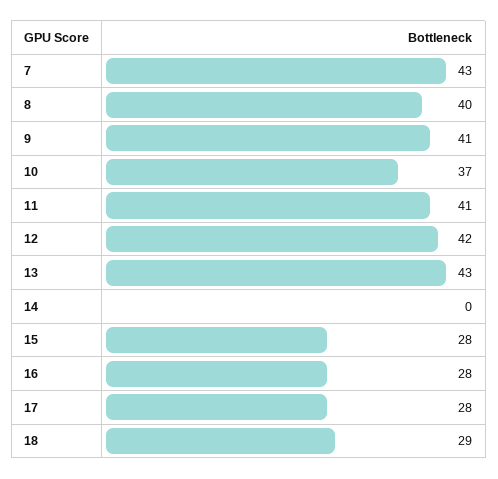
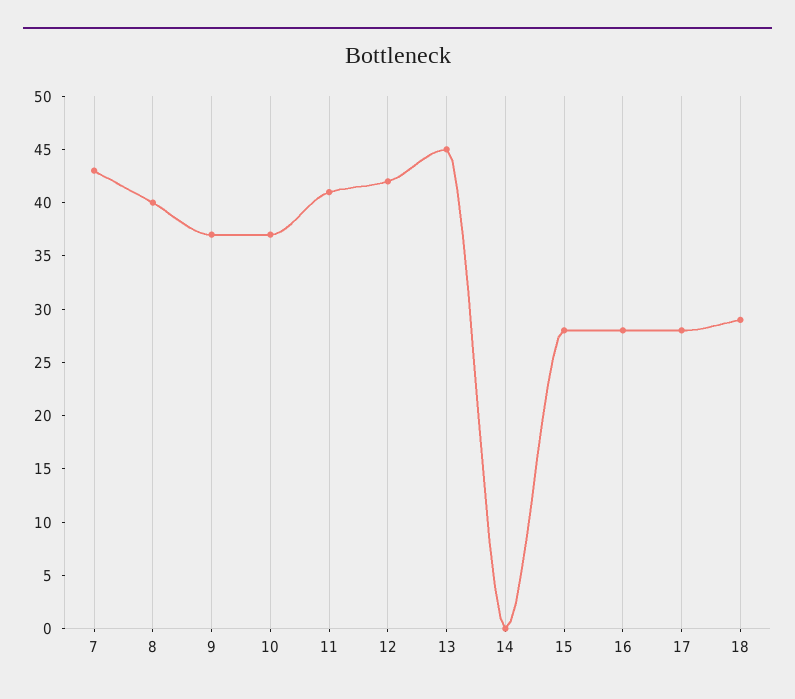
9: 41 -> 37
13: 43 -> 45

